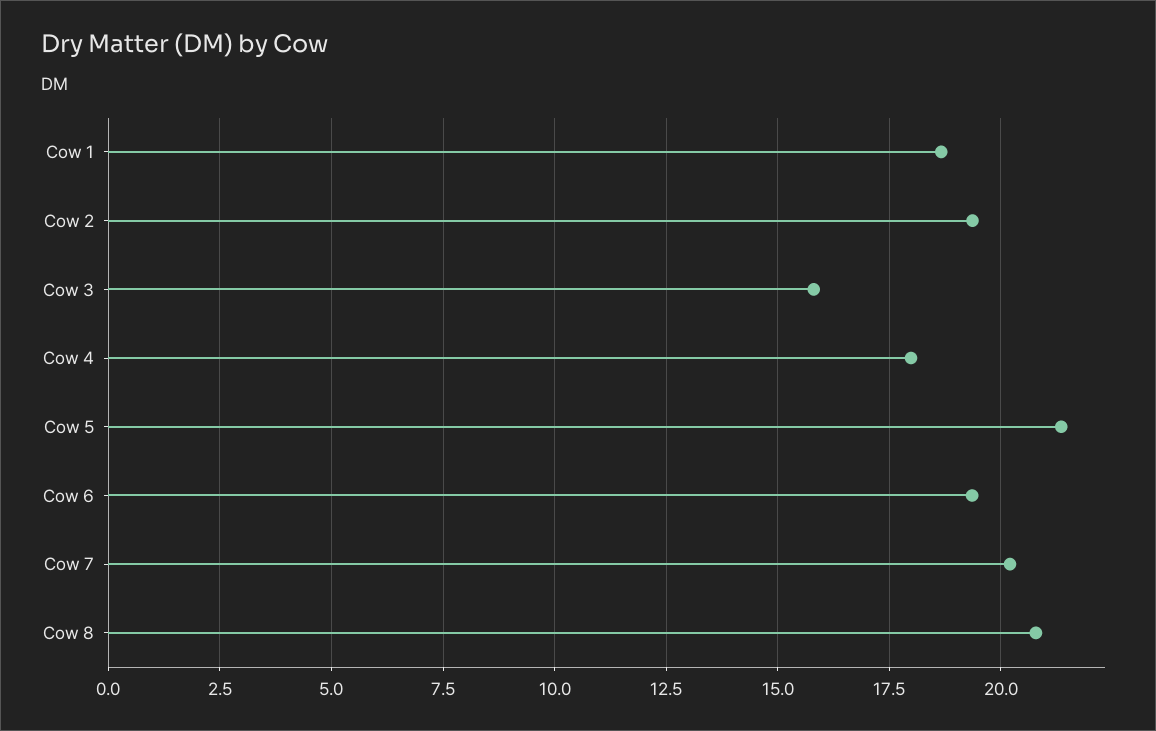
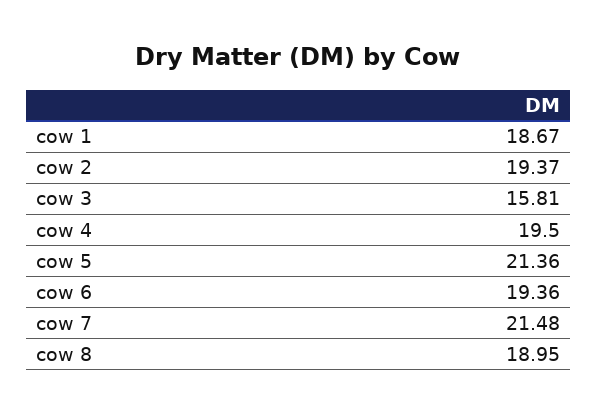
Cow 4: 18 -> 19.5
Cow 7: 20.25 -> 21.48
Cow 8: 20.75 -> 18.95

